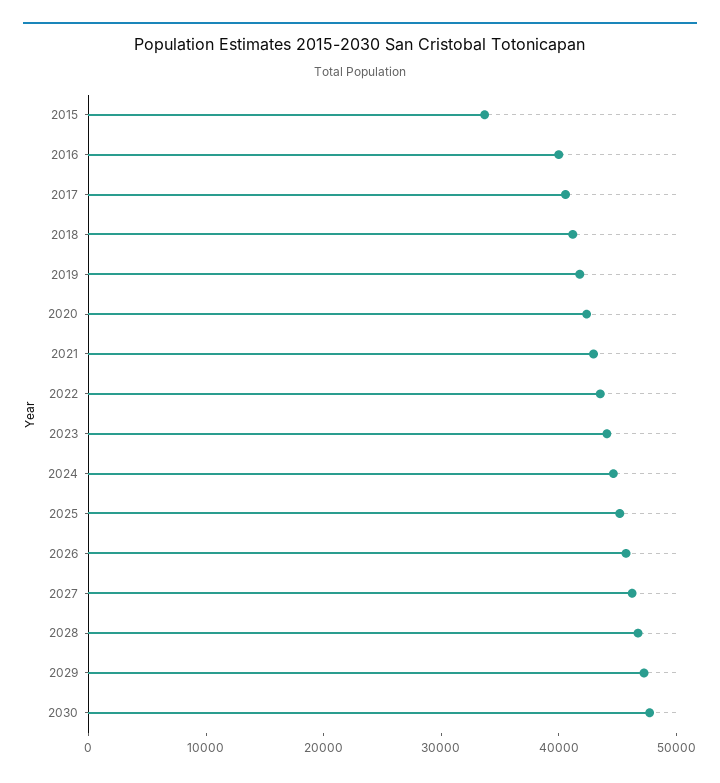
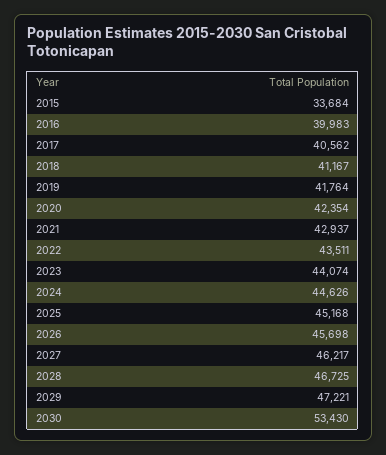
2030: 48000 -> 53430

